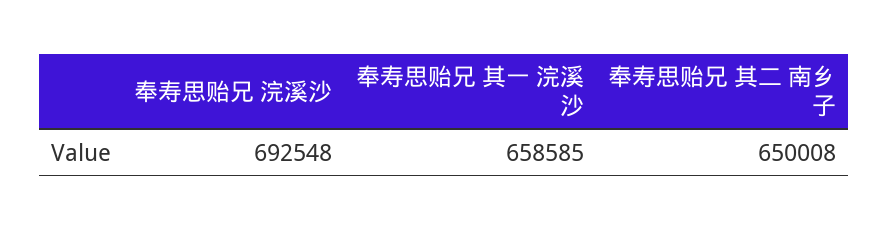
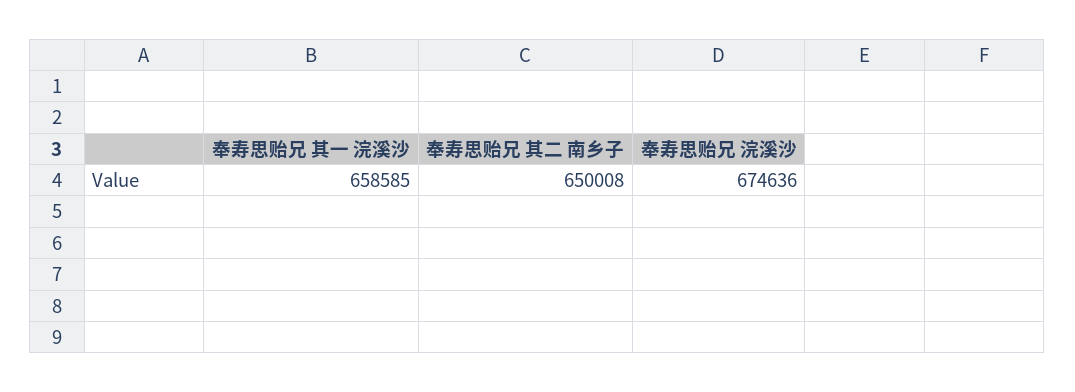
奉寿思贻兄 浣溪沙: 692548 -> 674636

